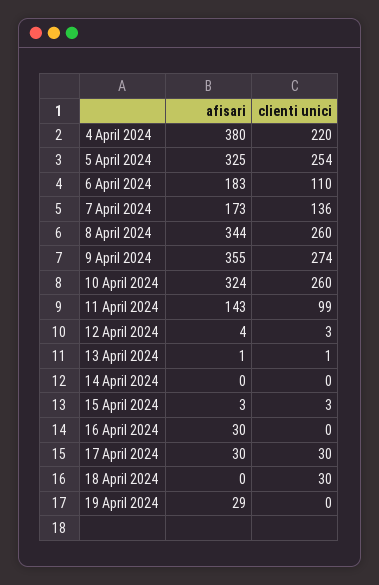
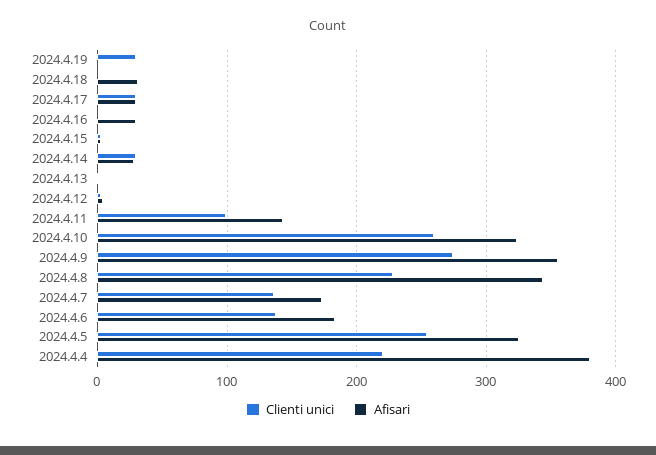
clienti unici, 6 April 2024: 110 -> 140
clienti unici, 8 April 2024: 260 -> 230
afisari, 14 April 2024: 0 -> 30
clienti unici, 14 April 2024: 0 -> 30
afisari, 18 April 2024: 0 -> 30
clienti unici, 18 April 2024: 30 -> 0
afisari, 19 April 2024: 29 -> 0
clienti unici, 19 April 2024: 0 -> 30

